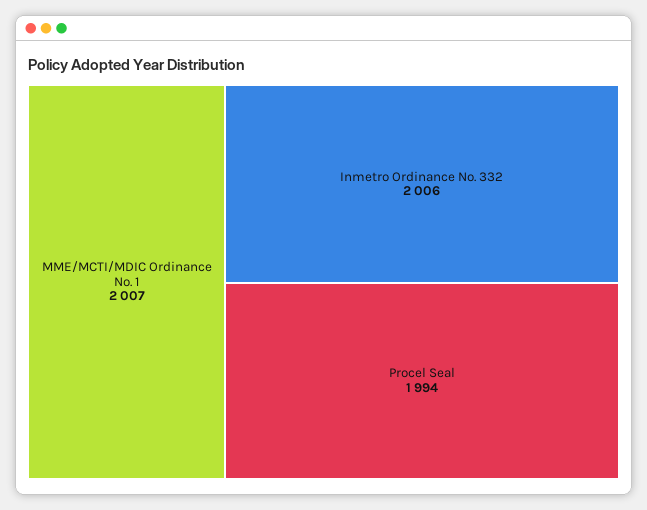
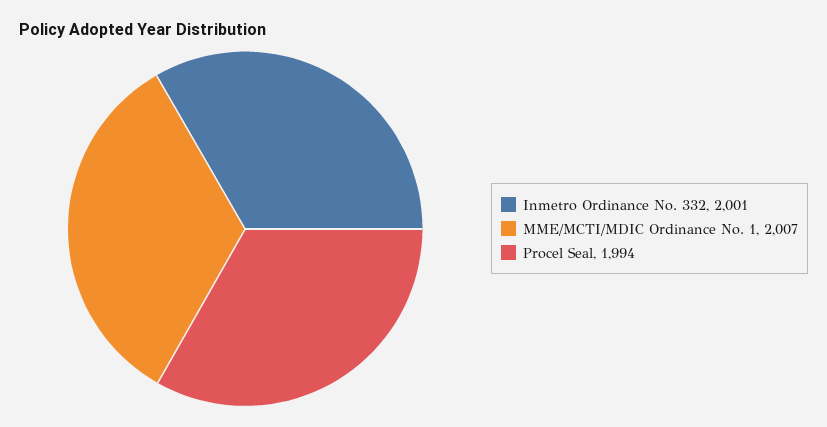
Inmetro Ordinance No. 332: 2006 -> 2001

